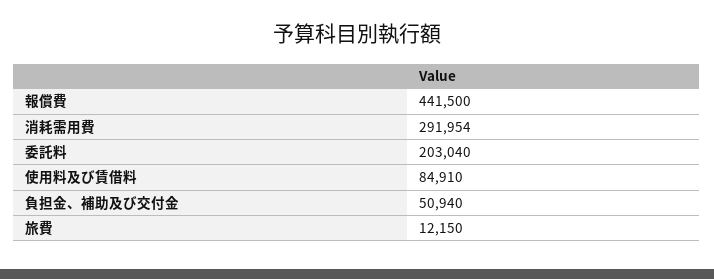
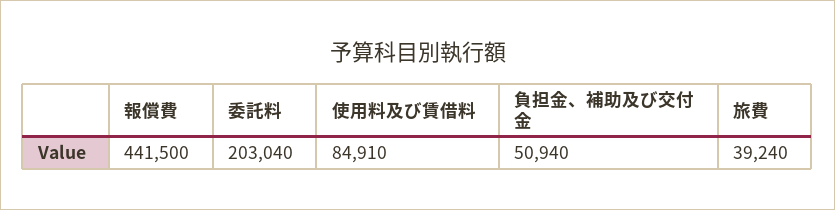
消耗需用費: 291954 -> none
旅費: 12150 -> 39240

